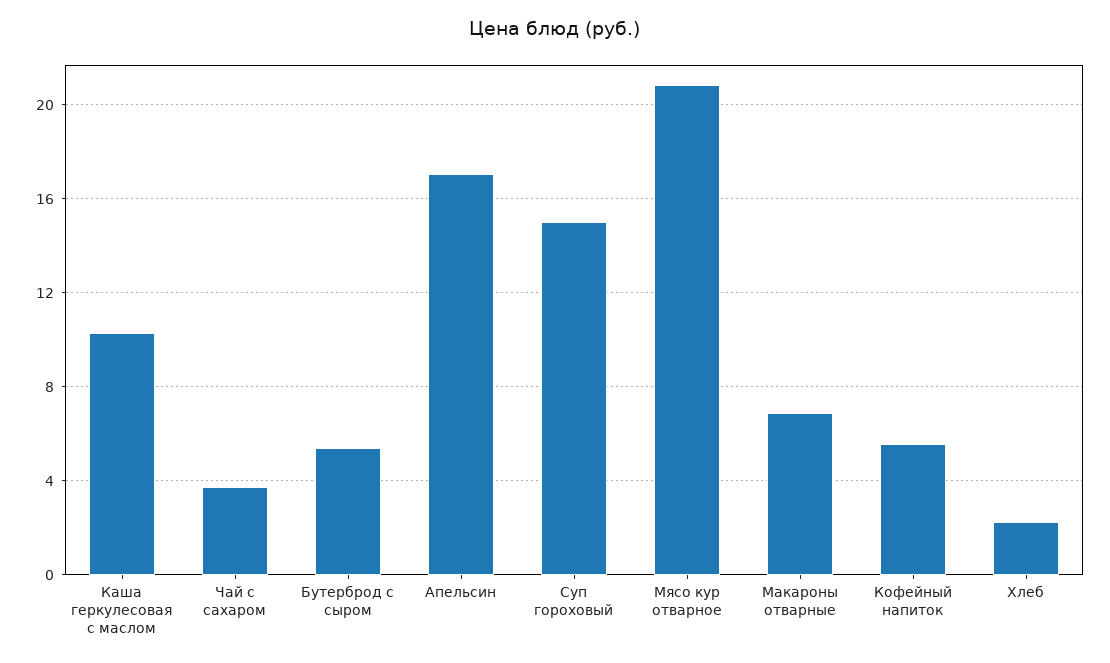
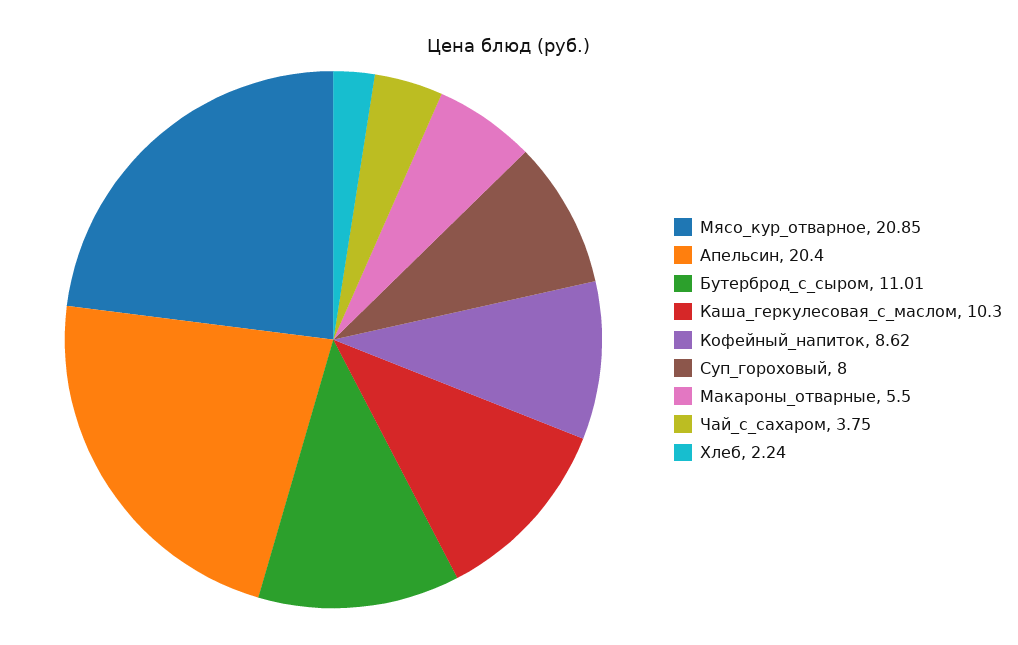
Бутерброд с сыром: 5.5 -> 11.01
Апельсин: 17 -> 20.4
Суп гороховый: 15 -> 8
Макароны отварные: 7 -> 5.5
Кофейный напиток: 5.5 -> 8.62

